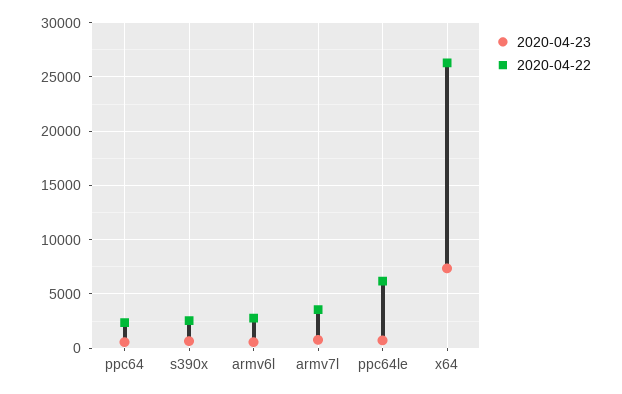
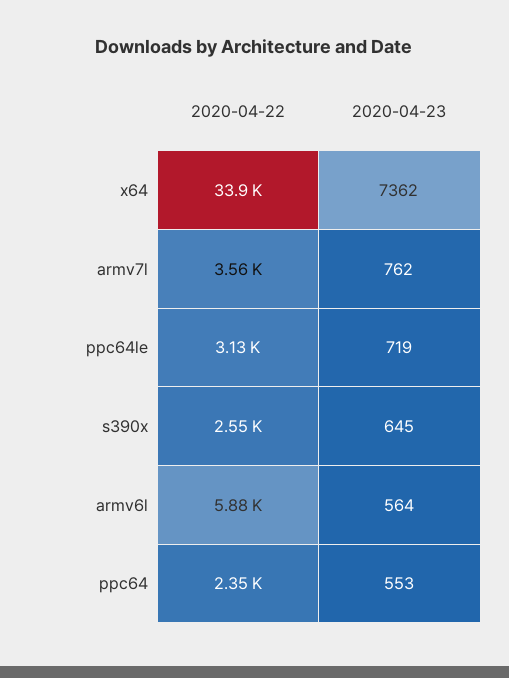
2020-04-22, armv6l: 3000 -> 5880
2020-04-22, ppc64le: 6000 -> 3130
2020-04-22, x64: 26000 -> 33900

